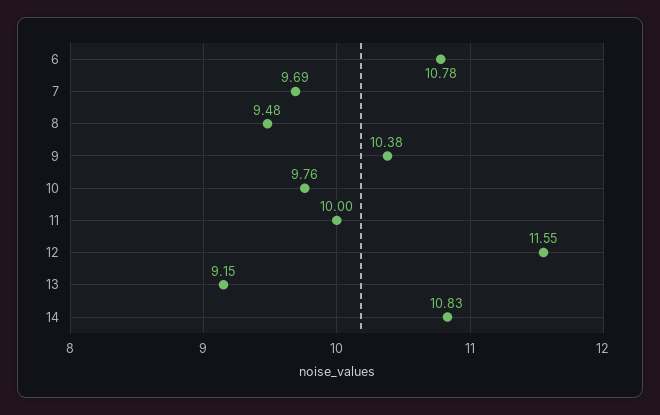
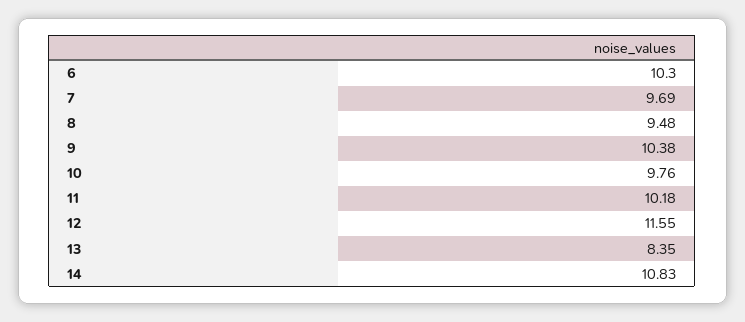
6: 10.78 -> 10.3
11: 10 -> 10.18
13: 9.15 -> 8.35

